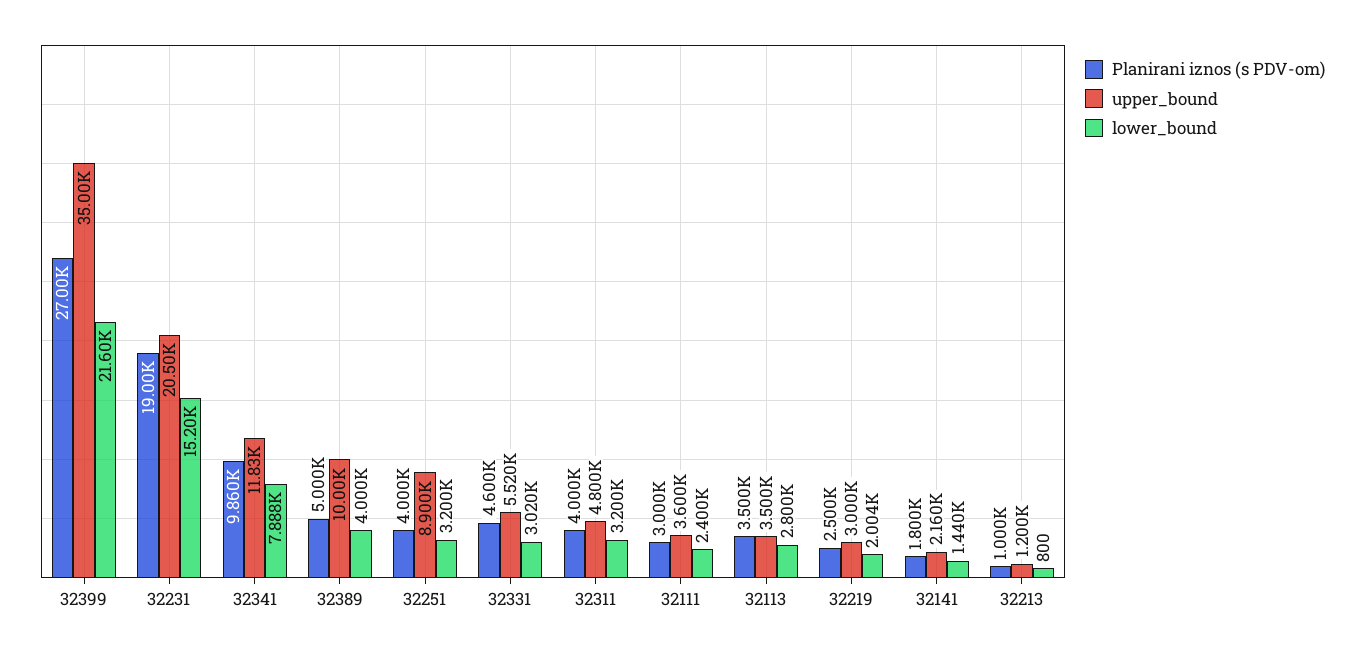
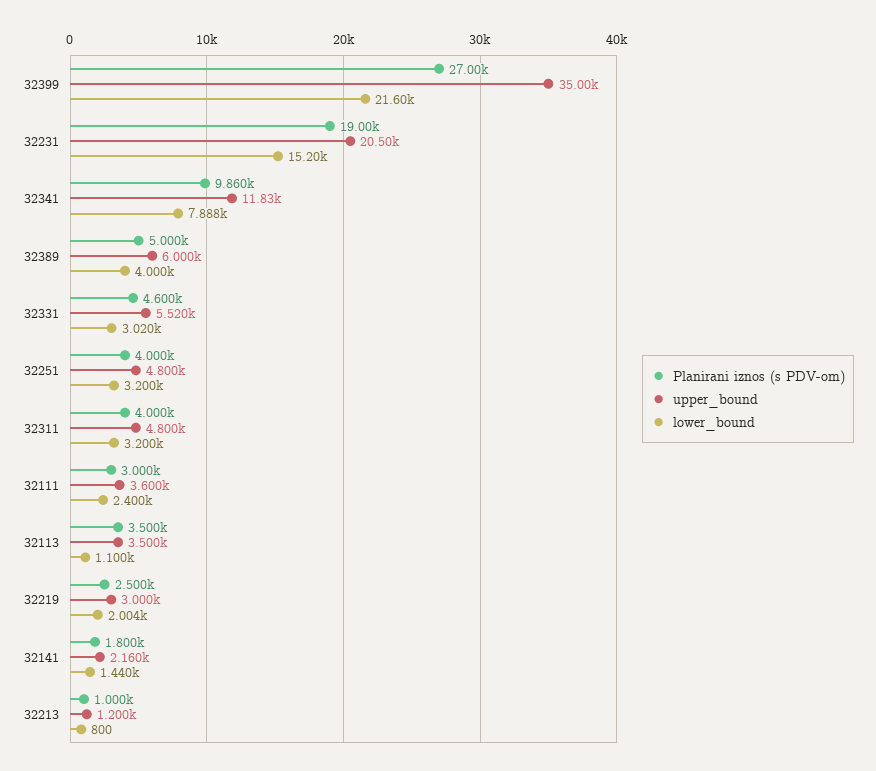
upper_bound, 32389: 10000 -> 6000
upper_bound, 32251: 8900 -> 4800
lower_bound, 32113: 2800 -> 1100

